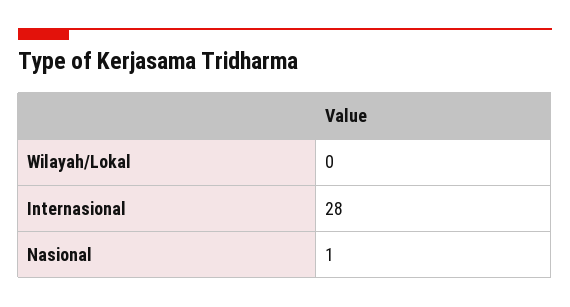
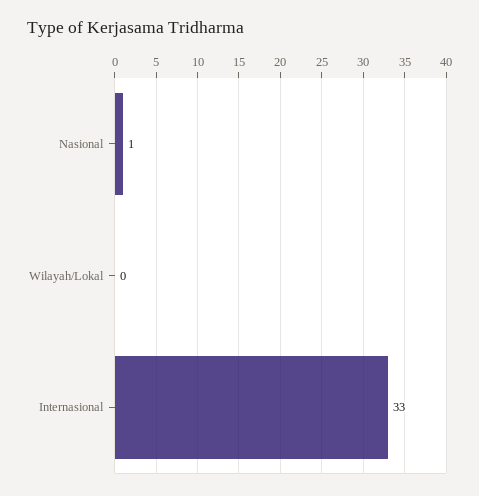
Internasional: 28 -> 33

